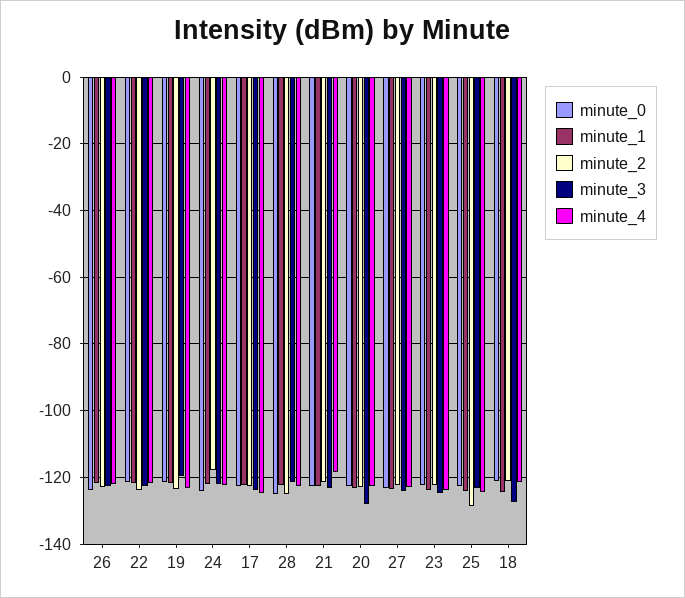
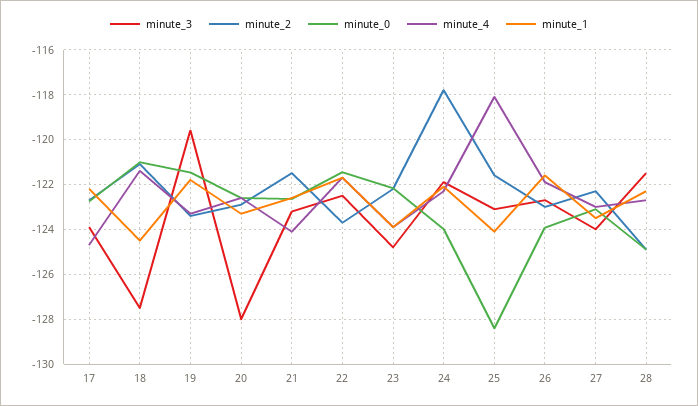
minute_4, 21: -118 -> -124
minute_0, 25: -122 -> -128.5
minute_2, 25: -128 -> -121.5
minute_4, 25: -124 -> -118

